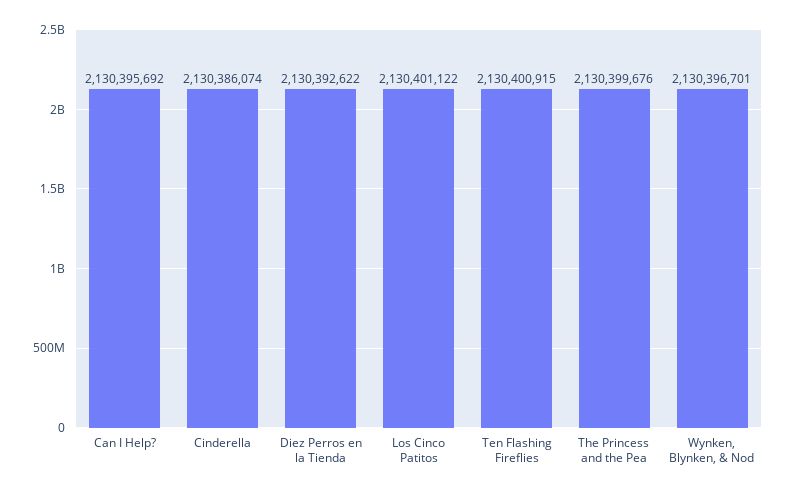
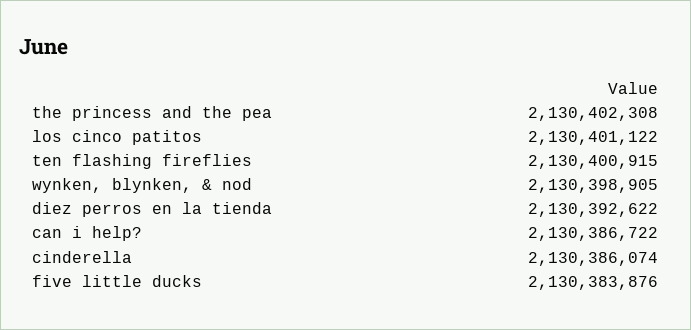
Can I Help?: 2130395692 -> 2130386722
The Princess and the Pea: 2130399676 -> 2130402308
Wynken, Blynken, & Nod: 2130396701 -> 2130398905
five little ducks: none -> 2130383876

